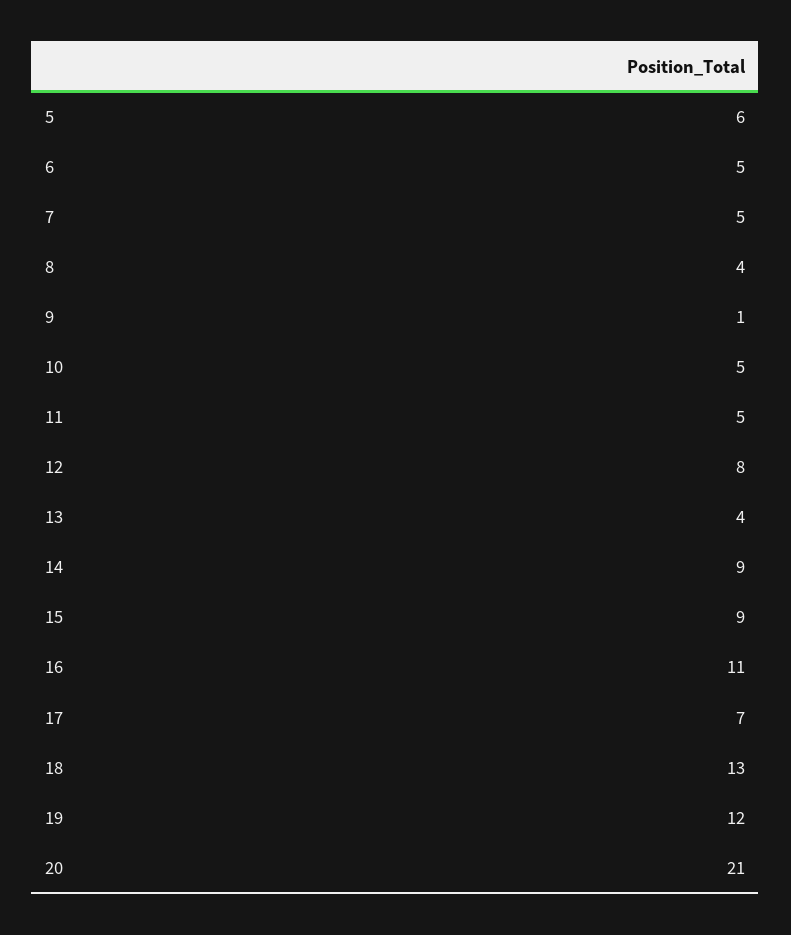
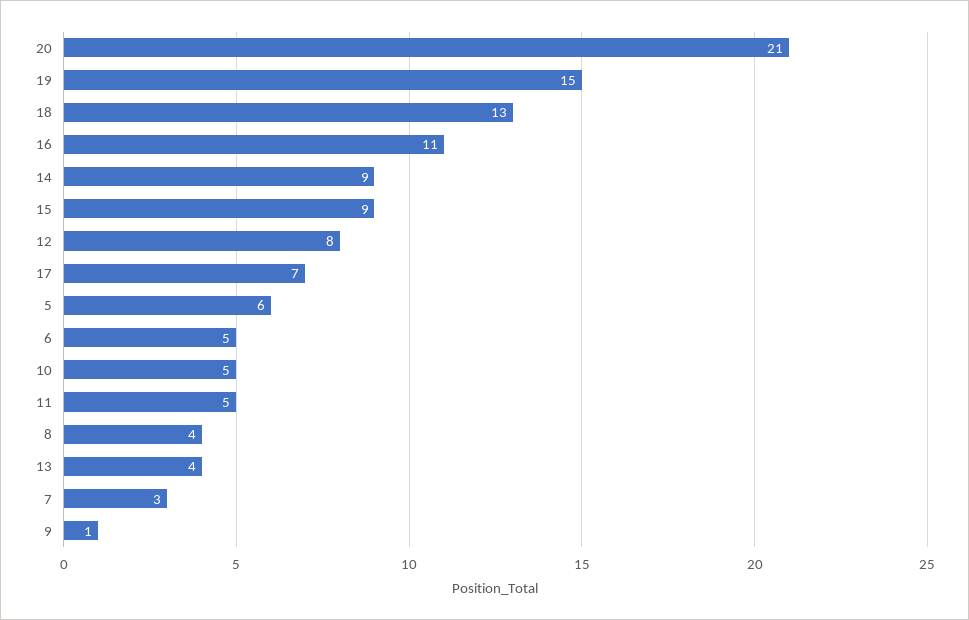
7: 5 -> 3
19: 12 -> 15

